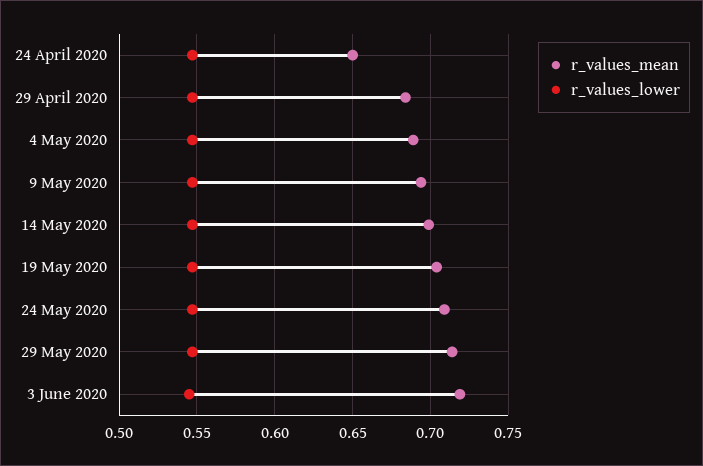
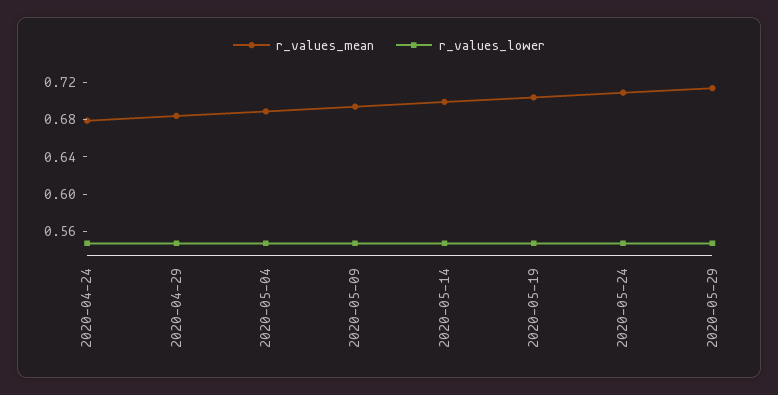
r_values_mean, 24 April 2020: 0.65 -> 0.68
r_values_mean, 3 June 2020: 0.72 -> none
r_values_lower, 3 June 2020: 0.545 -> none

